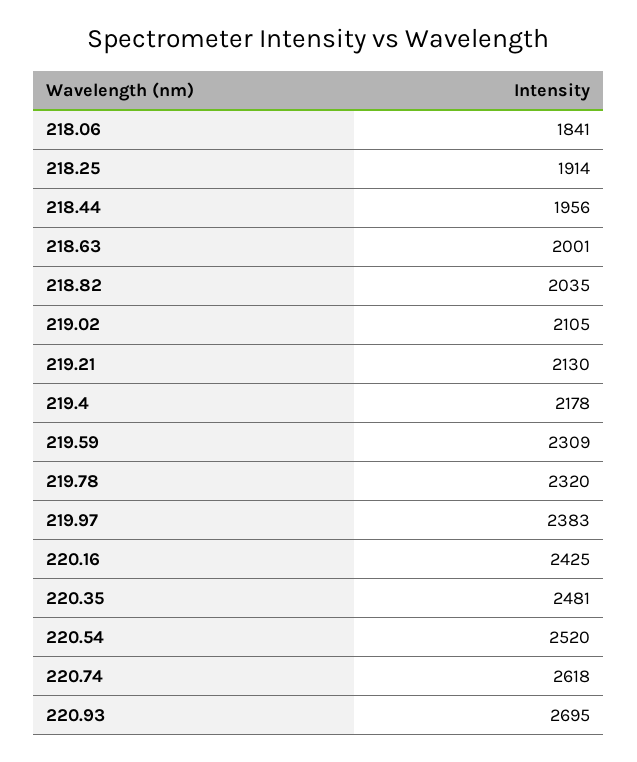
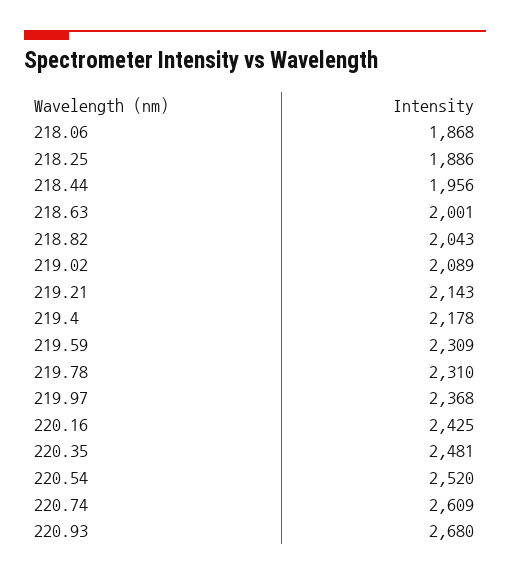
218.06: 1841 -> 1868
218.25: 1914 -> 1886
218.82: 2035 -> 2043
219.02: 2105 -> 2089
219.21: 2130 -> 2143
219.78: 2320 -> 2310
219.97: 2383 -> 2368
220.74: 2618 -> 2609
220.93: 2695 -> 2680

